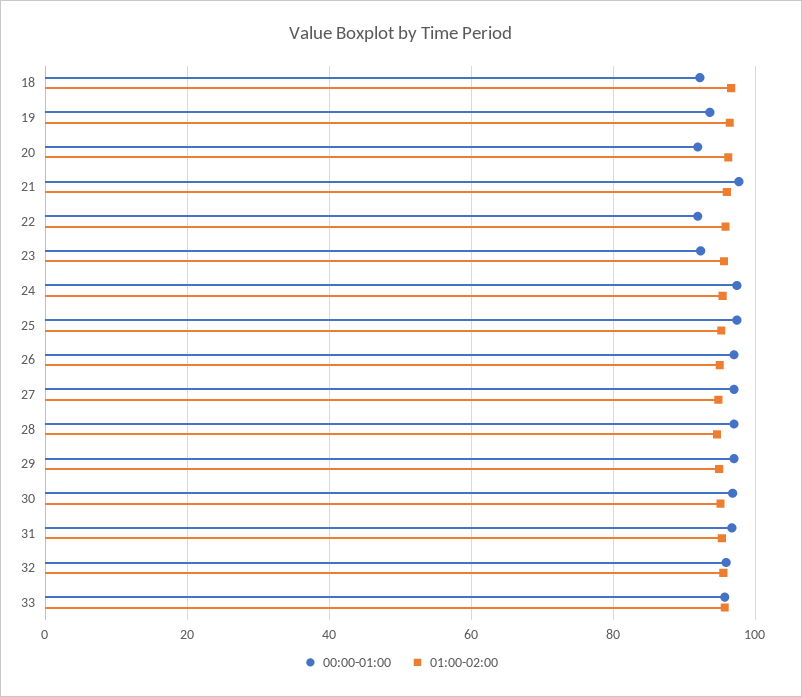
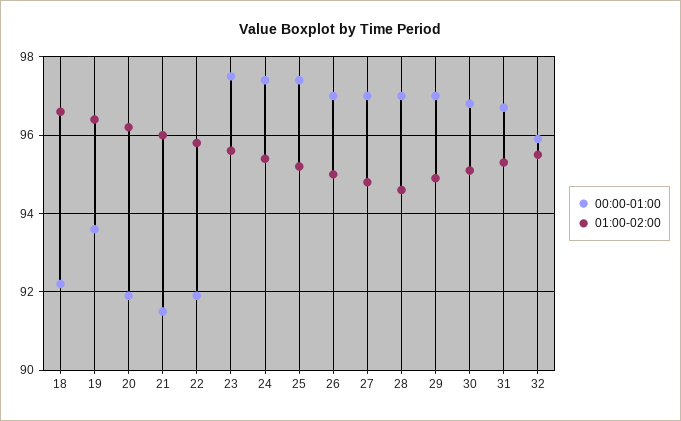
00:00-01:00, 21: 98 -> 91.5
00:00-01:00, 23: 92 -> 97.5
00:00-01:00, 33: 96 -> none
01:00-02:00, 33: 96 -> none

